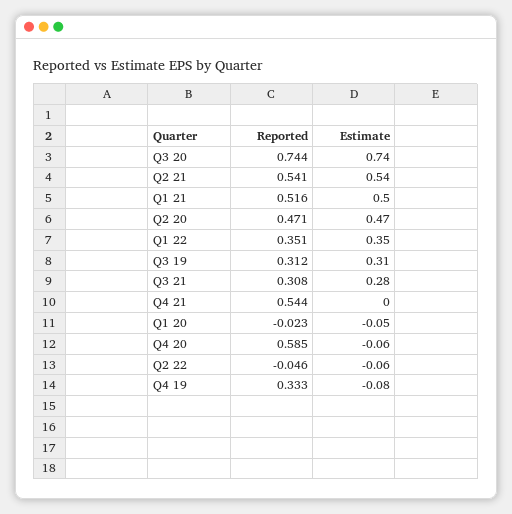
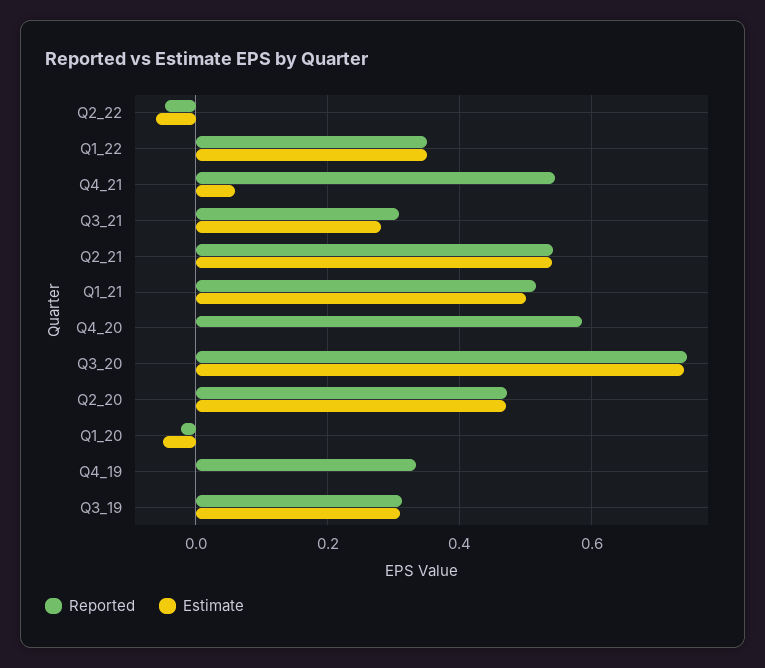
Estimate, Q4 21: 0 -> 0.06
Estimate, Q4 20: -0.06 -> 0
Estimate, Q4 19: -0.08 -> 0

